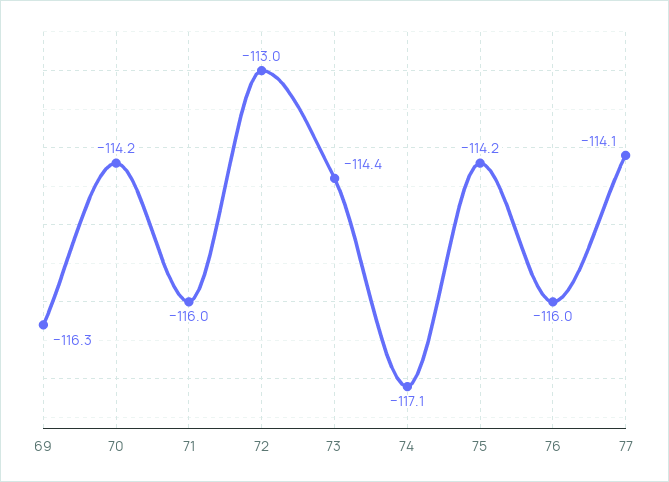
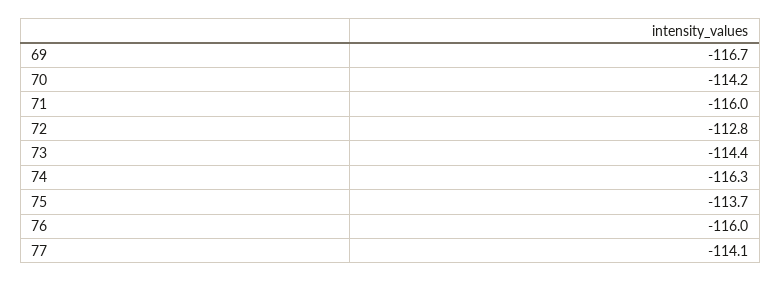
69: -116.3 -> -116.7
72: -113 -> -112.8
74: -117.1 -> -116.3
75: -114.2 -> -113.7

